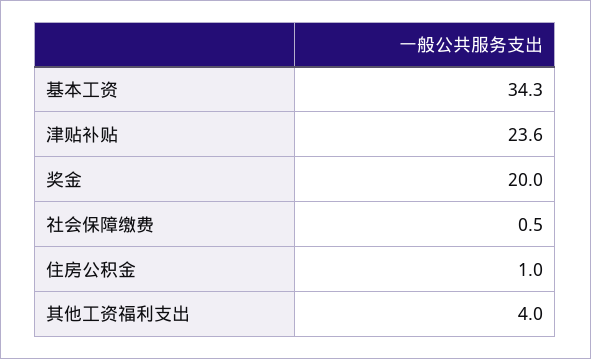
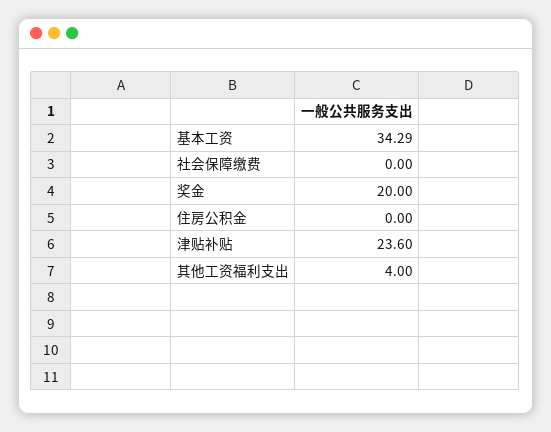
社会保障缴费: 0.5 -> 0
住房公积金: 1 -> 0

